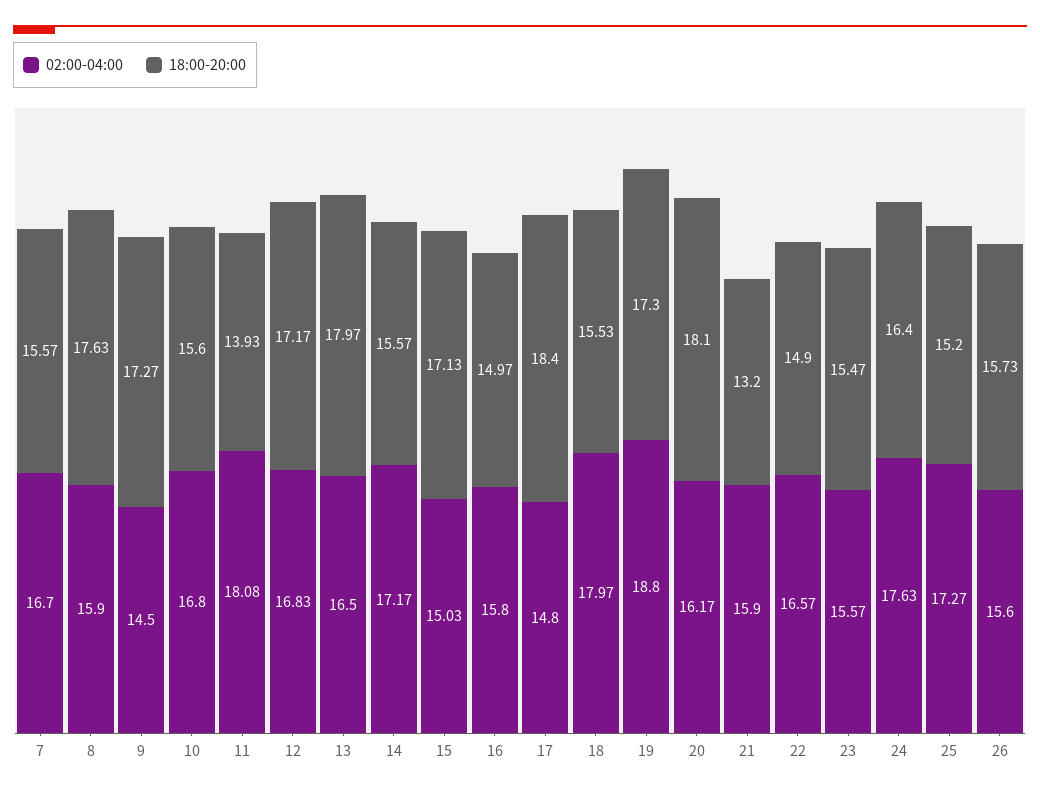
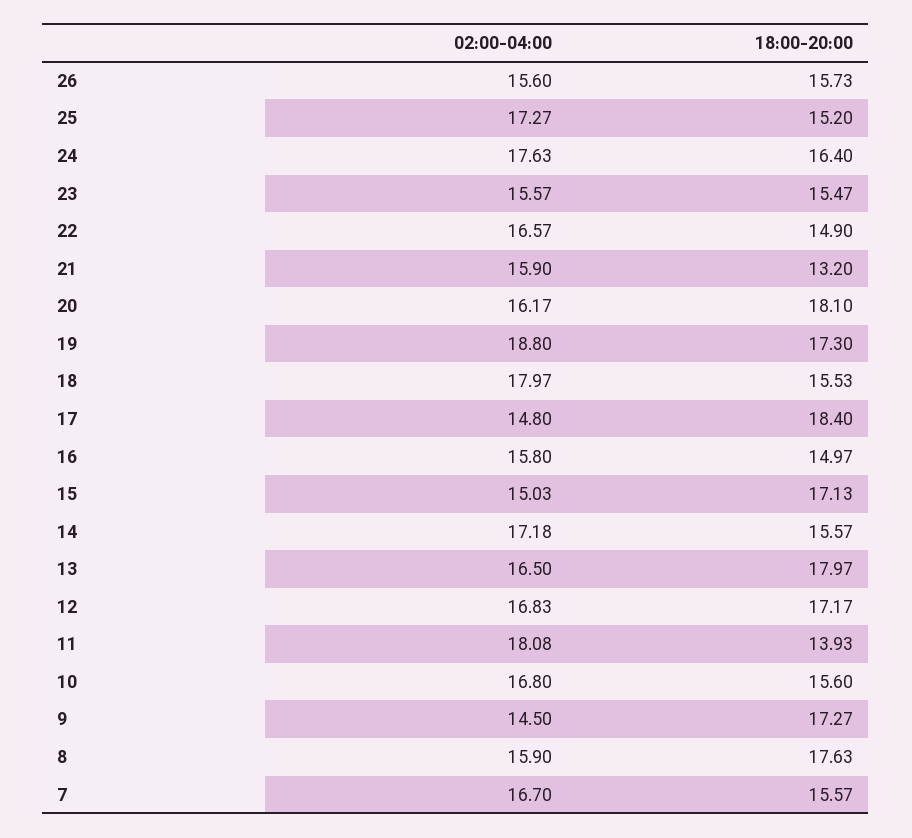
02:00-04:00, 14: 17.17 -> 17.18

